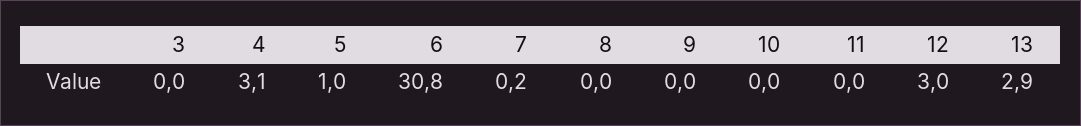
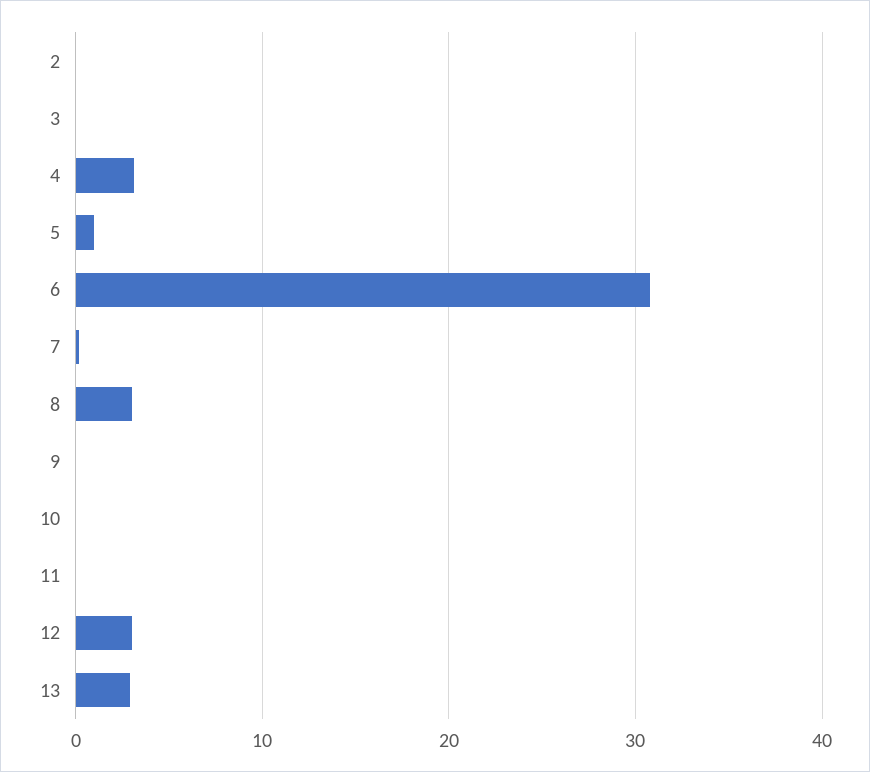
8: 0 -> 3
2: none -> 0

